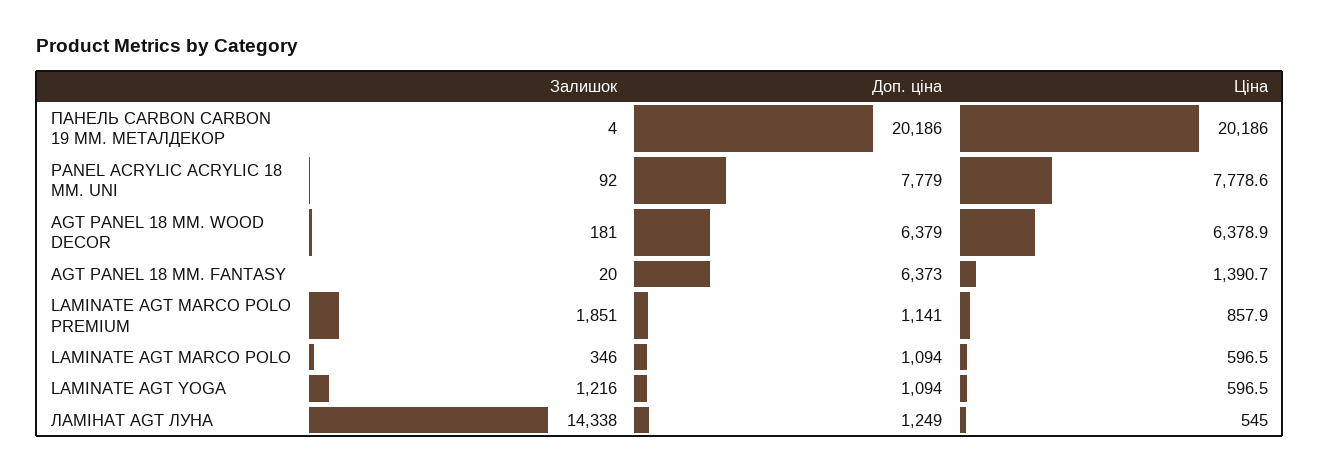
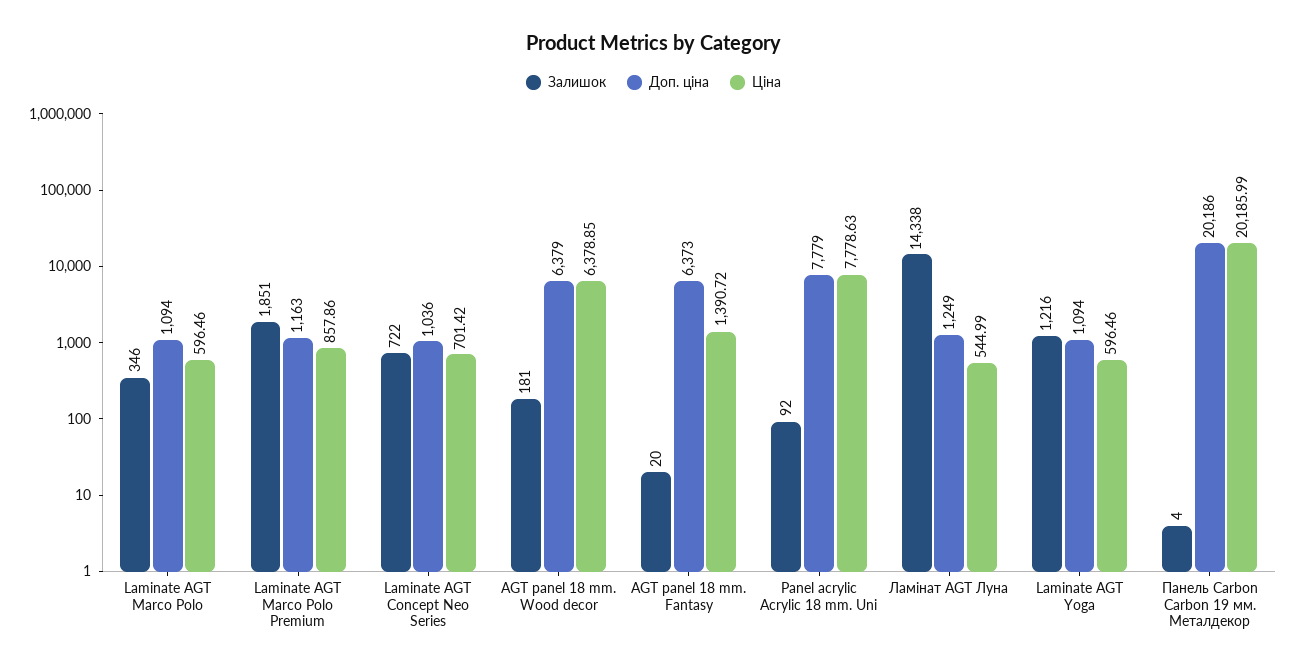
Доп. ціна, LAMINATE AGT MARCO POLO PREMIUM: 1141 -> 1163
Залишок, Laminate AGT Concept Neo Series: none -> 722
Доп. ціна, Laminate AGT Concept Neo Series: none -> 1036
Ціна, Laminate AGT Concept Neo Series: none -> 701.42

